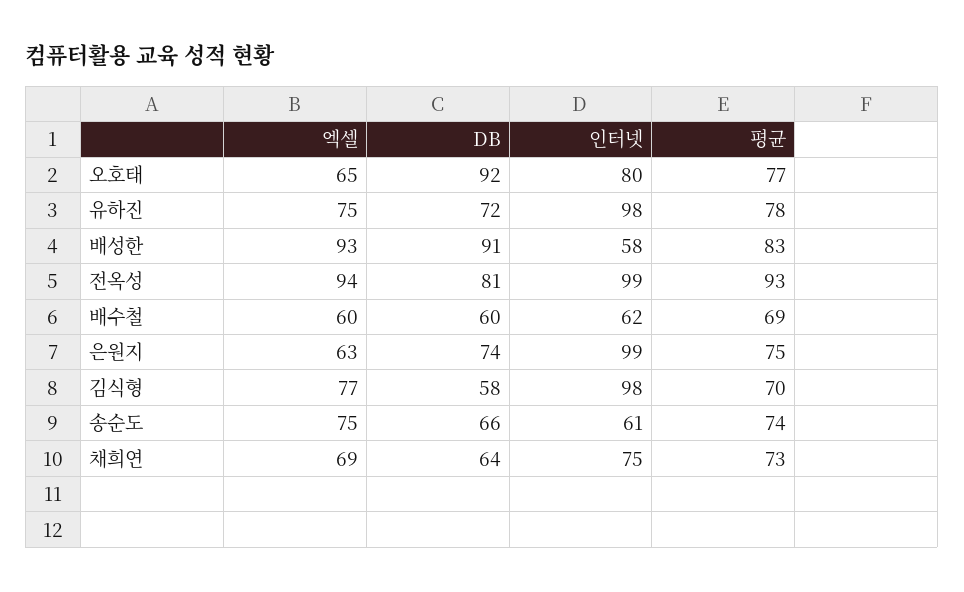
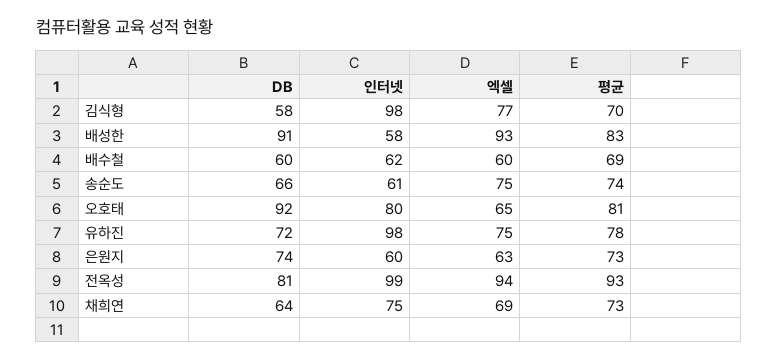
평균, 오호태: 77 -> 81
인터넷, 은원지: 99 -> 60
평균, 은원지: 75 -> 73

